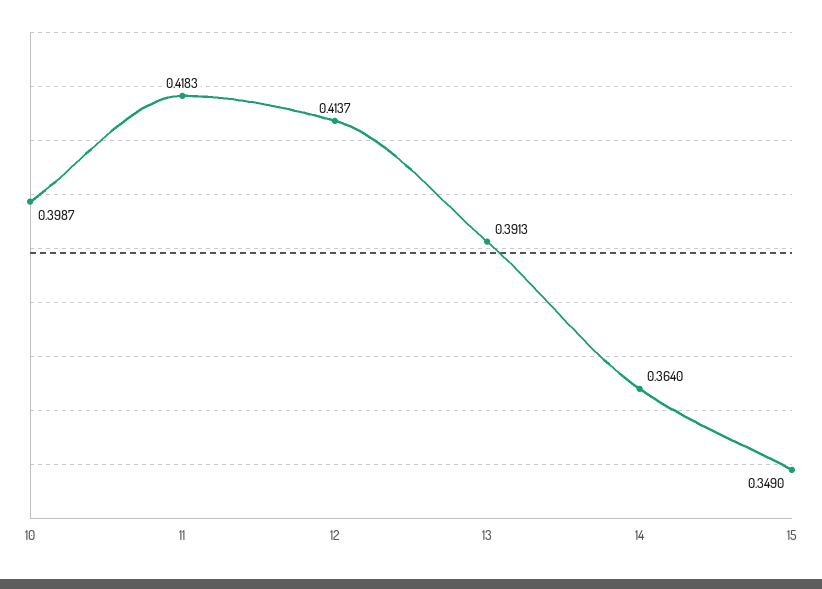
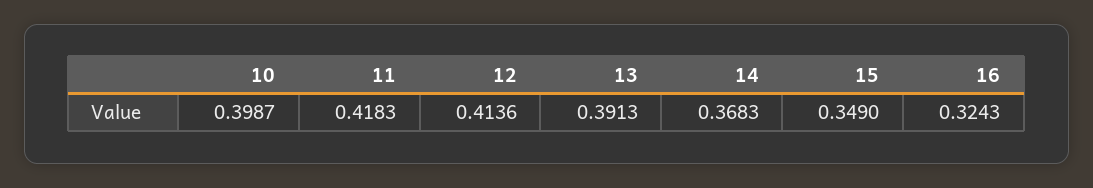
12: 0.4137 -> 0.4136
14: 0.364 -> 0.3683
16: none -> 0.3243

